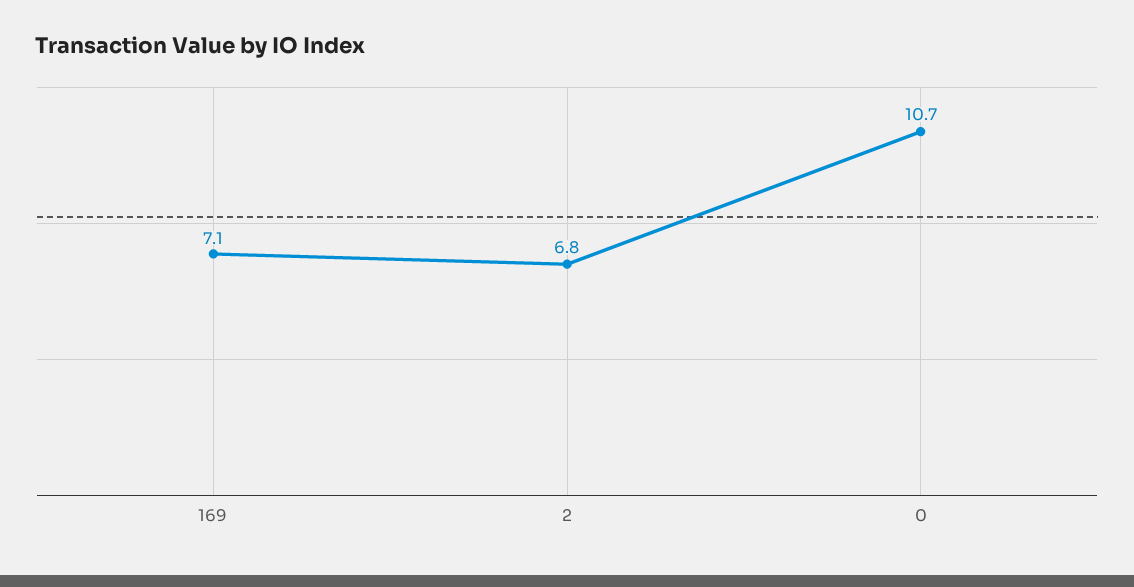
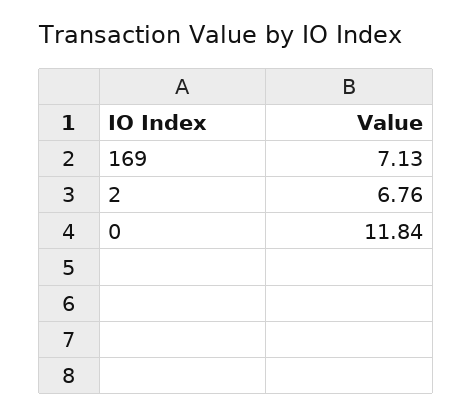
0: 10.7 -> 11.84

